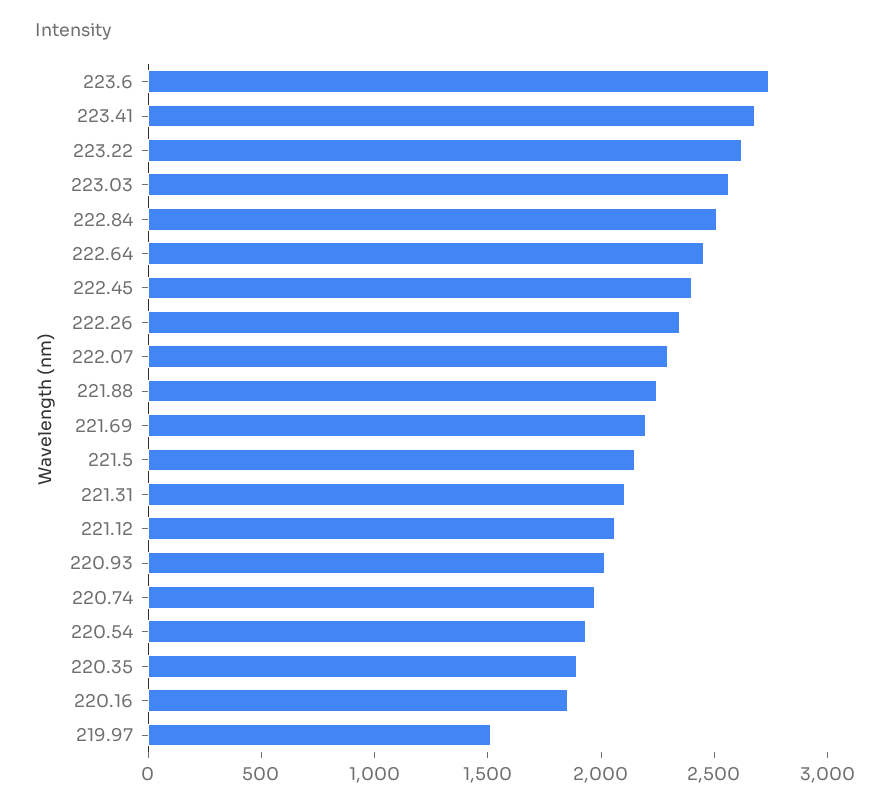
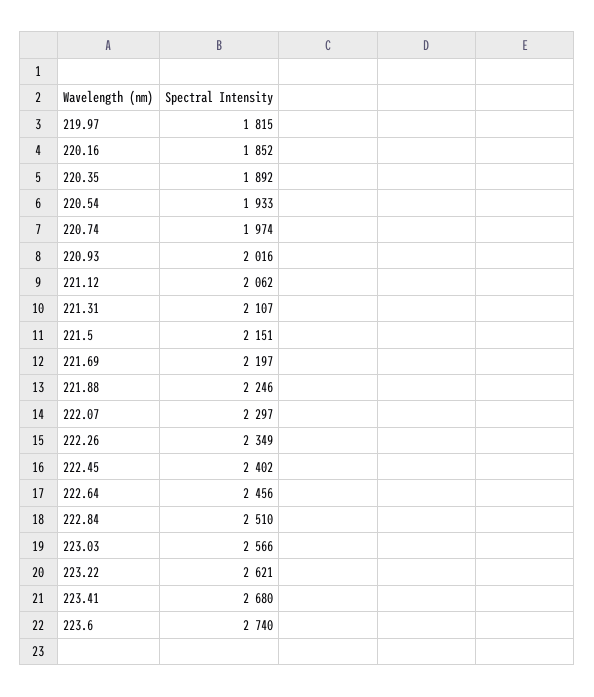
219.97: 1500 -> 1815

